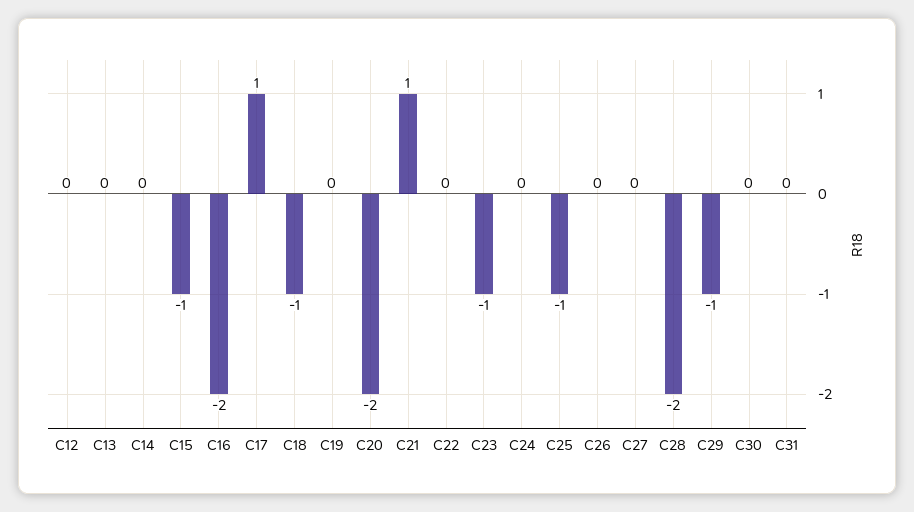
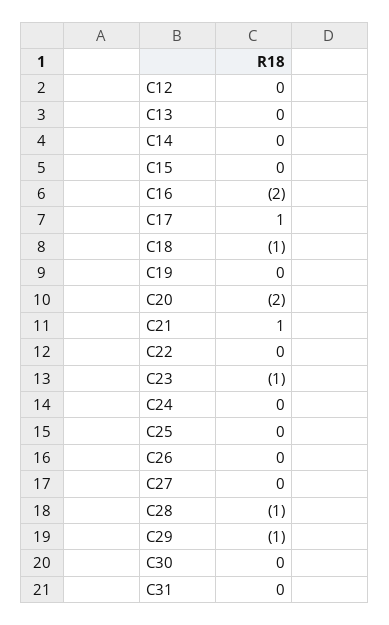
C15: -1 -> 0
C25: -1 -> 0
C28: -2 -> -1

